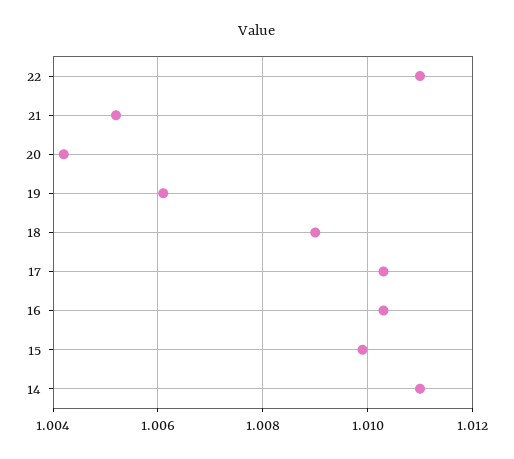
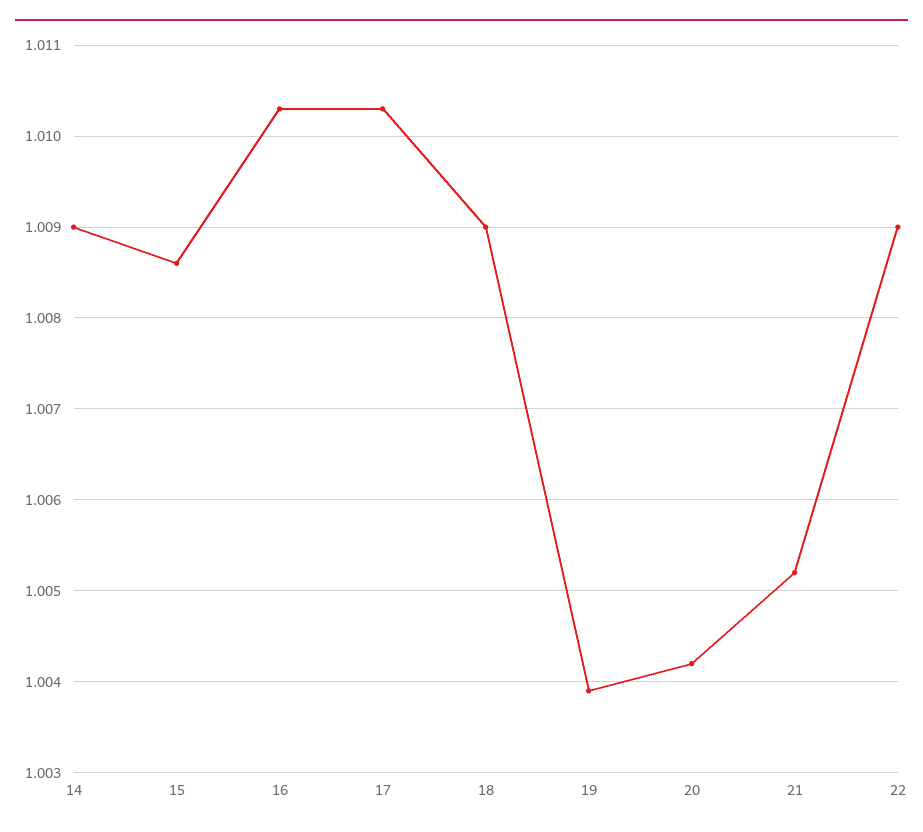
22: 1.011 -> 1.009
19: 1.006 -> 1.0039
15: 1.01 -> 1.0086
14: 1.011 -> 1.009

